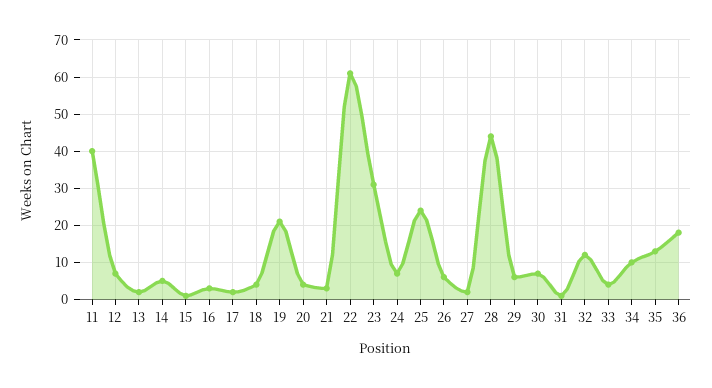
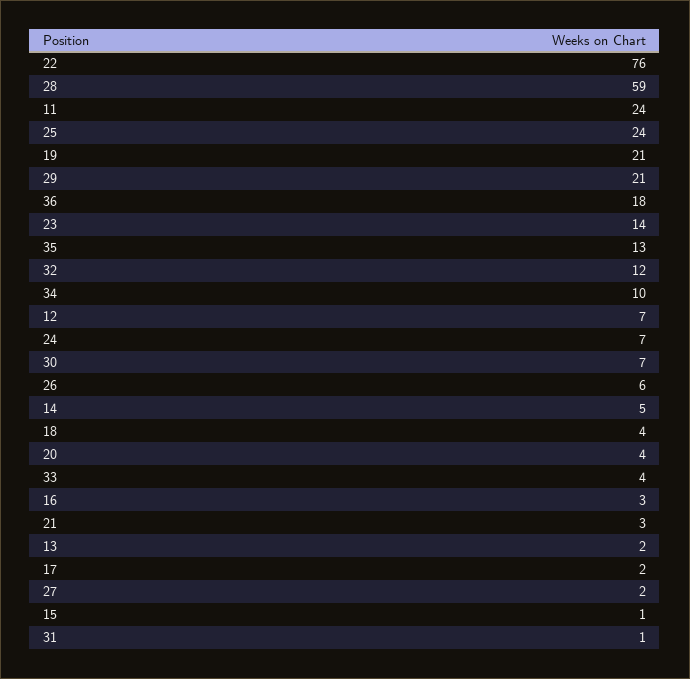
11: 40 -> 24
22: 60 -> 76
23: 30 -> 14
28: 45 -> 59
29: 5 -> 21

